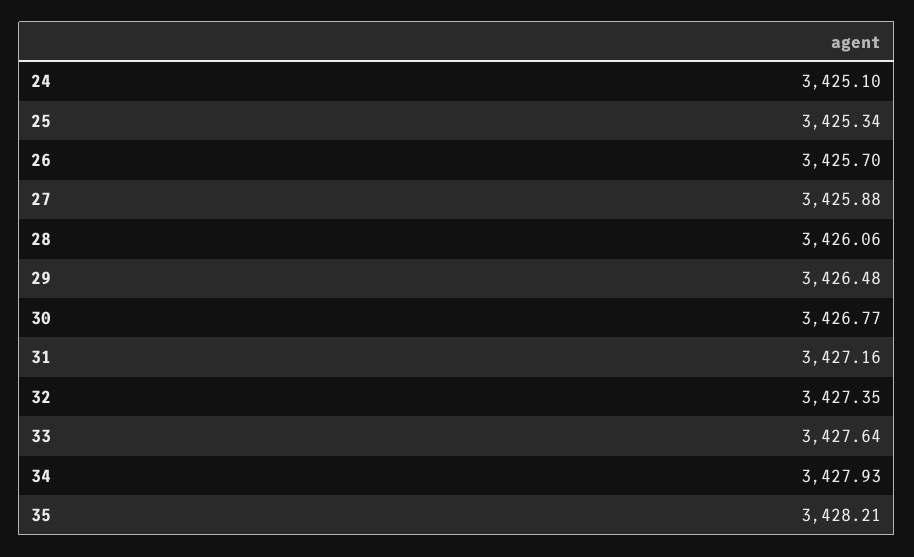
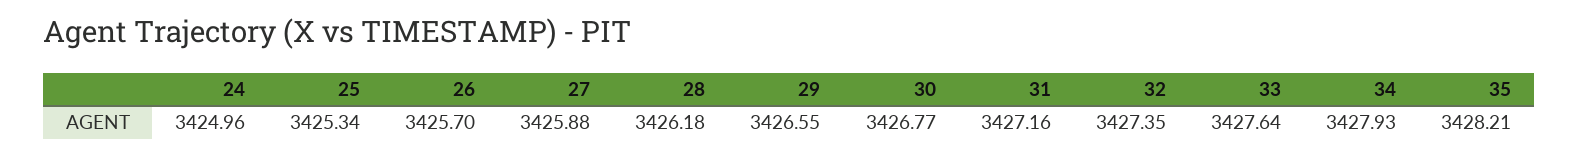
24: 3425.1 -> 3424.96
28: 3426.06 -> 3426.18
29: 3426.48 -> 3426.55

